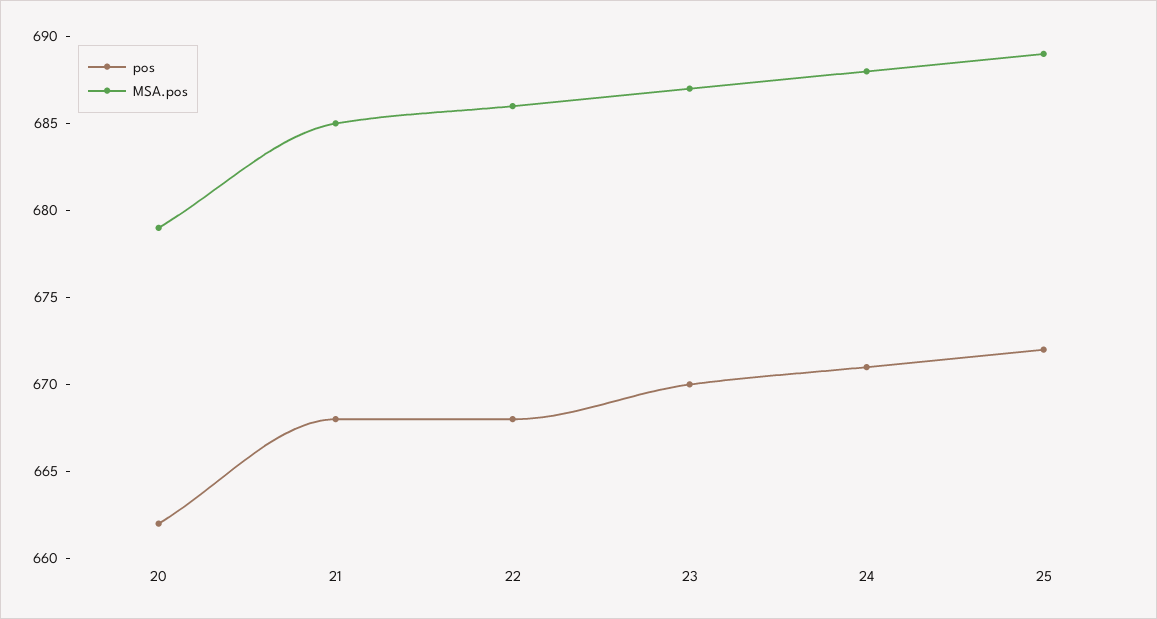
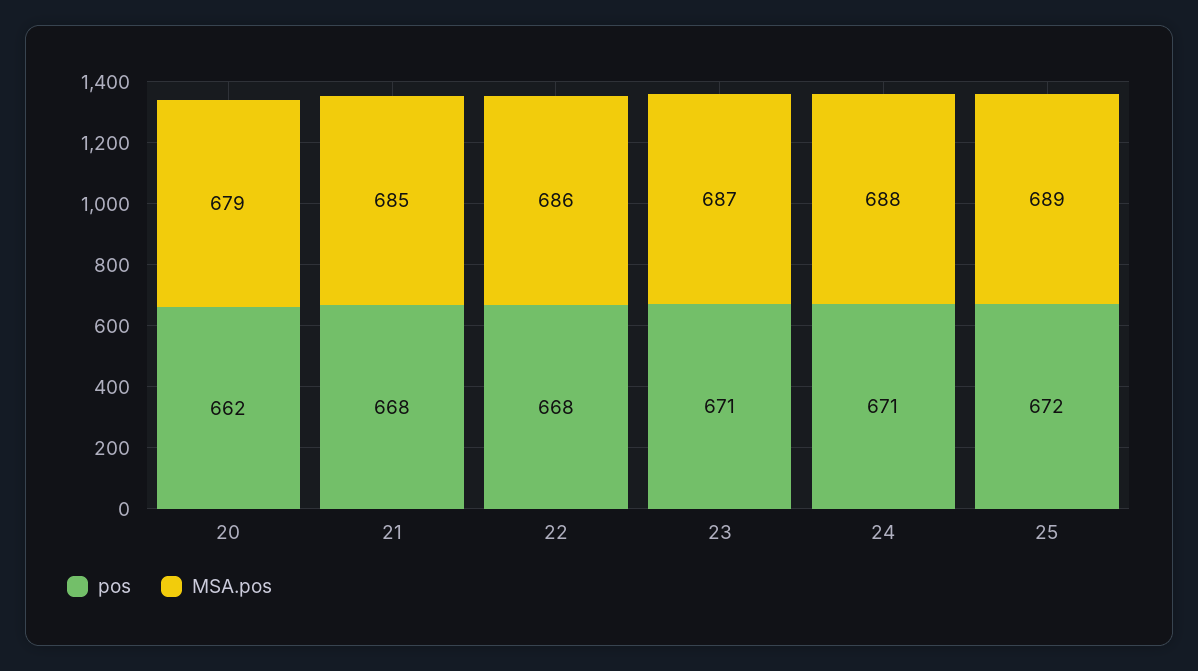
pos, 23: 670 -> 671

